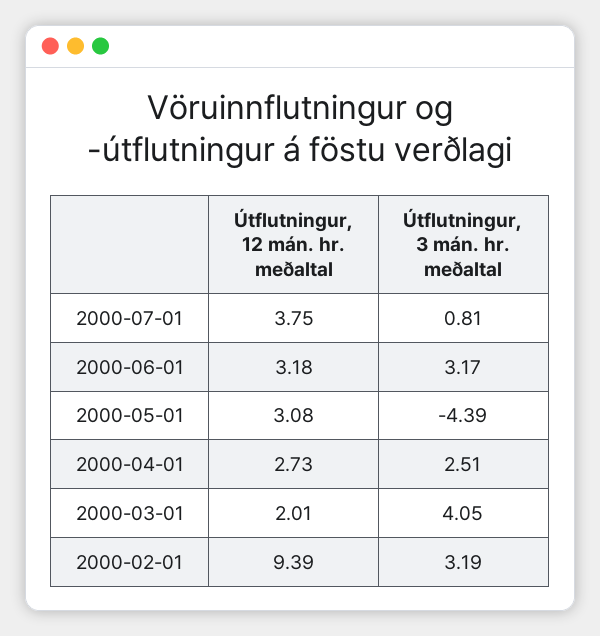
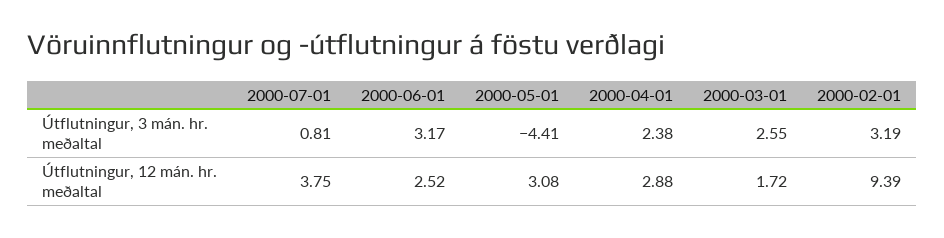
Útflutningur, 12 mán. hr. meðaltal, 2000-06-01: 3.18 -> 2.52
Útflutningur, 3 mán. hr. meðaltal, 2000-05-01: -4.39 -> -4.41
Útflutningur, 12 mán. hr. meðaltal, 2000-04-01: 2.73 -> 2.88
Útflutningur, 3 mán. hr. meðaltal, 2000-04-01: 2.51 -> 2.38
Útflutningur, 12 mán. hr. meðaltal, 2000-03-01: 2.01 -> 1.72
Útflutningur, 3 mán. hr. meðaltal, 2000-03-01: 4.05 -> 2.55

